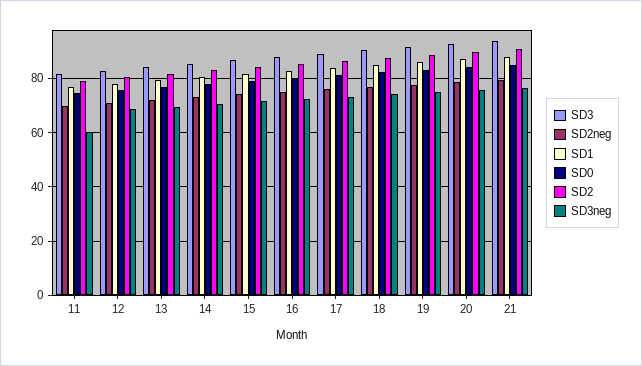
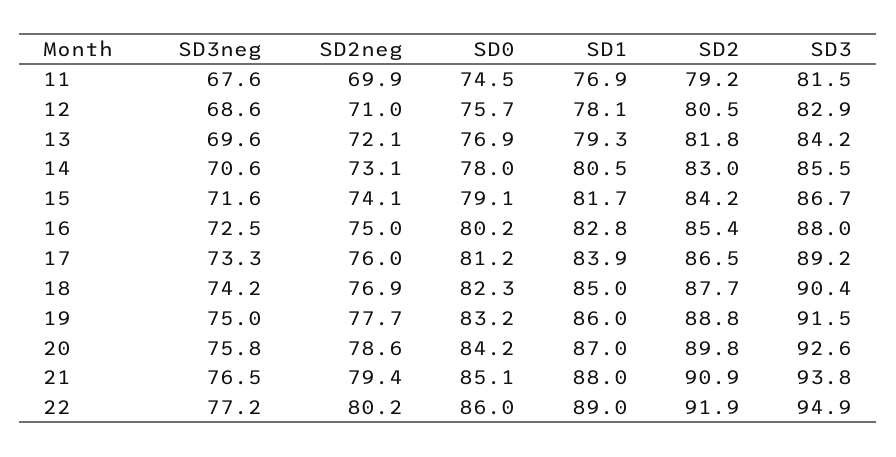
SD3neg, 11: 60 -> 67.6
SD3neg, 22: none -> 77.2
SD2neg, 22: none -> 80.2
SD0, 22: none -> 86
SD1, 22: none -> 89
SD2, 22: none -> 91.9
SD3, 22: none -> 94.9

